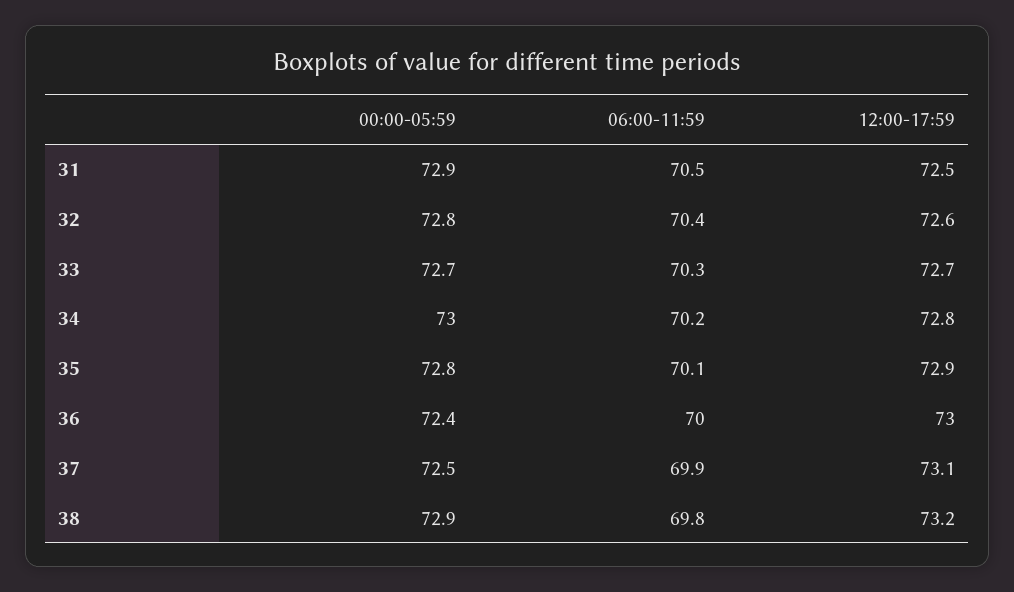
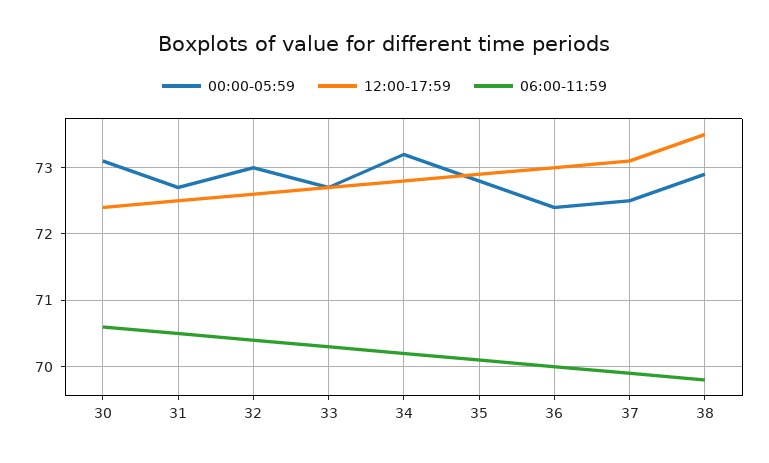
00:00-05:59, 31: 72.9 -> 72.7
00:00-05:59, 32: 72.8 -> 73
00:00-05:59, 34: 73 -> 73.2
12:00-17:59, 38: 73.2 -> 73.5
00:00-05:59, 30: none -> 73.1
12:00-17:59, 30: none -> 72.4
06:00-11:59, 30: none -> 70.6

